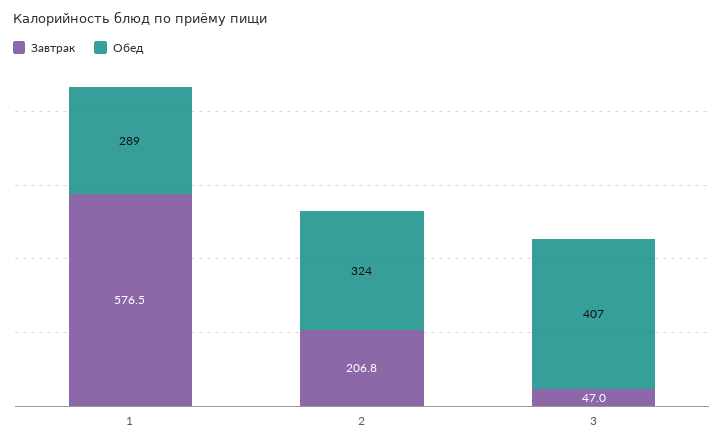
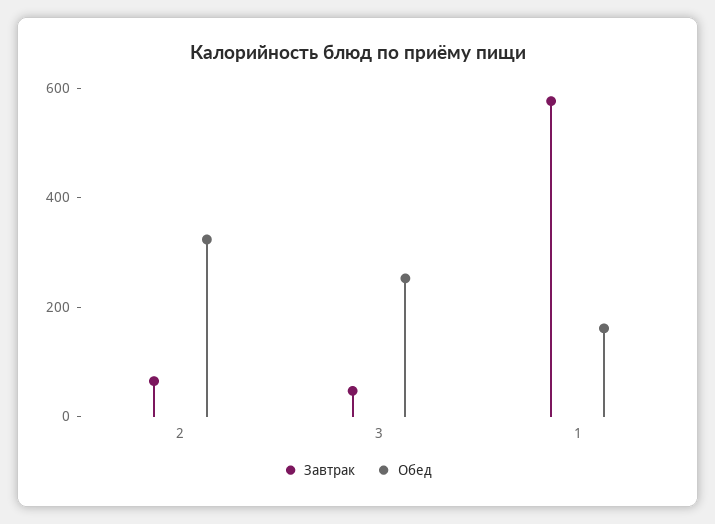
Обед, 1: 289 -> 150
Завтрак, 2: 206.8 -> 50
Обед, 3: 407 -> 250

